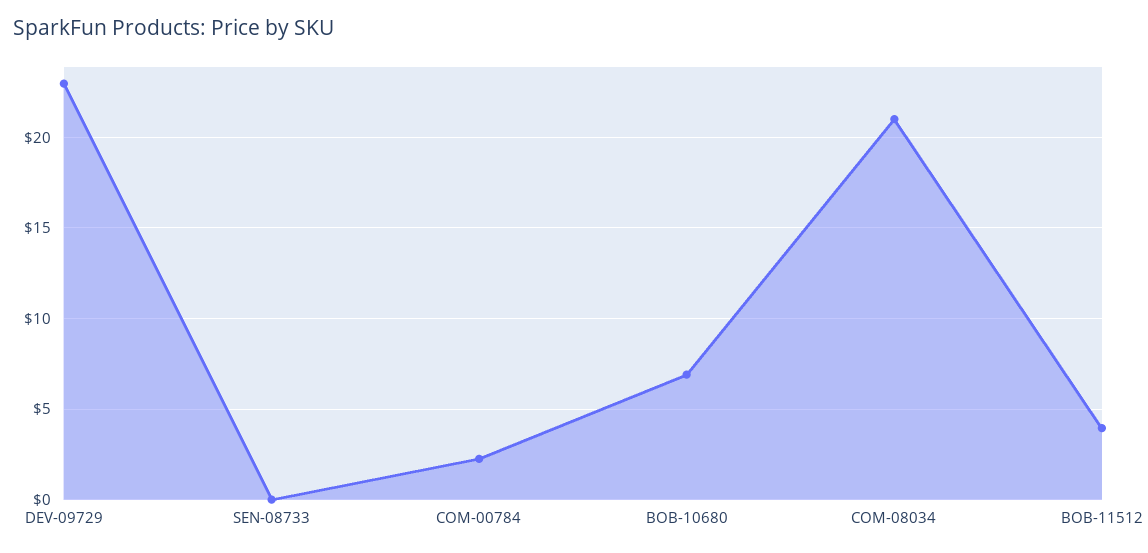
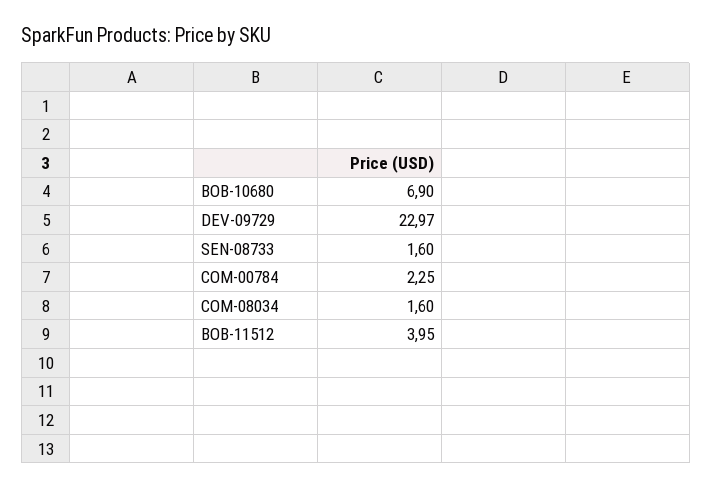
SEN-08733: 0 -> 1.6
COM-08034: 21 -> 1.6

